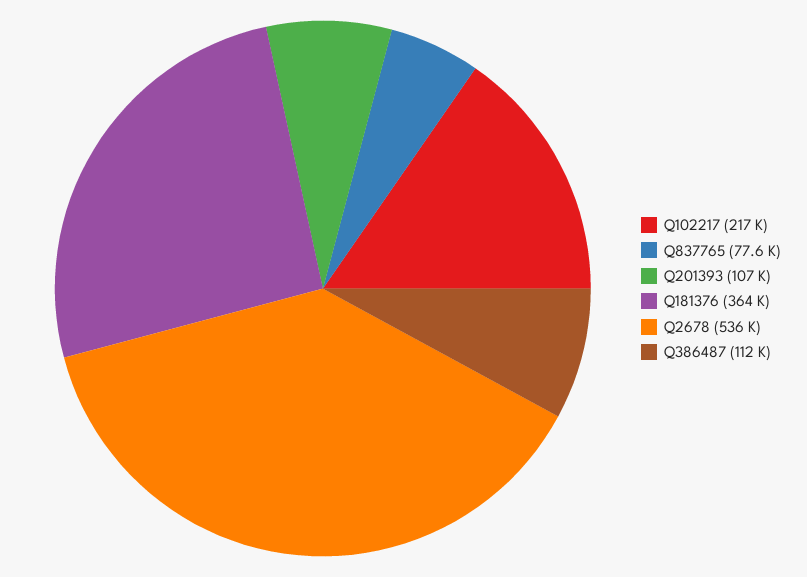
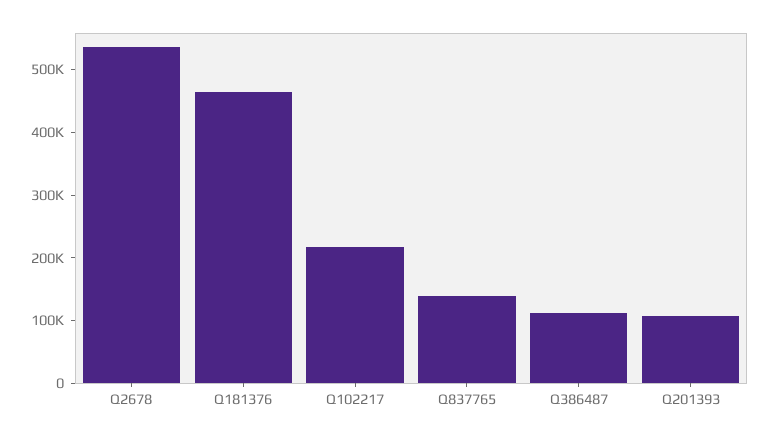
Q837765: 77600 -> 140000
Q181376: 364000 -> 460000

